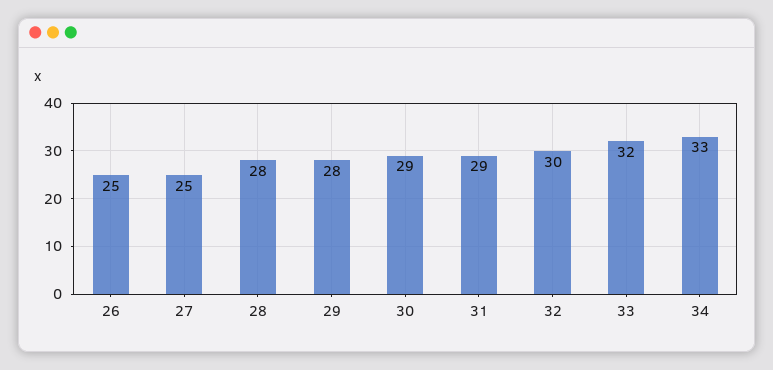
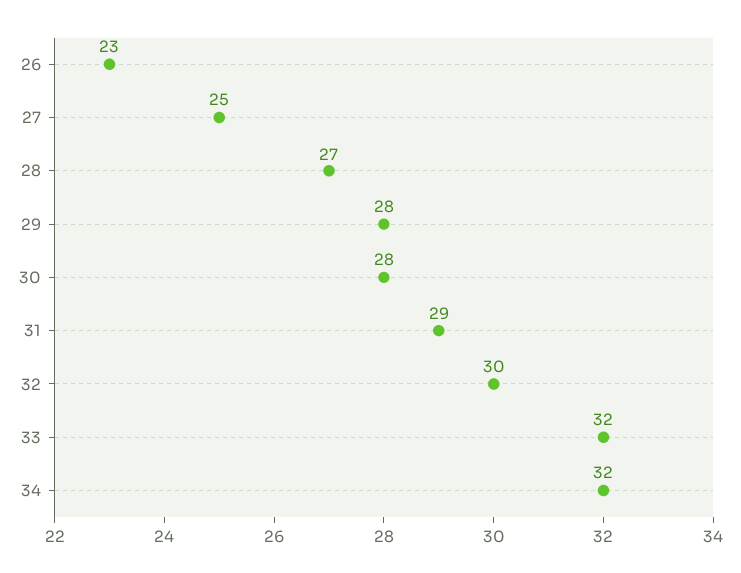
26: 25 -> 23
28: 28 -> 27
30: 29 -> 28
34: 33 -> 32

